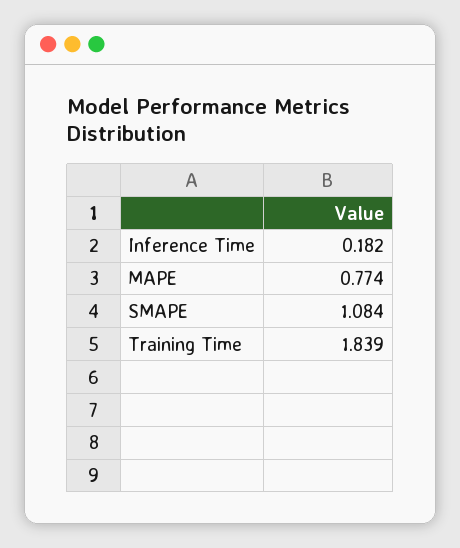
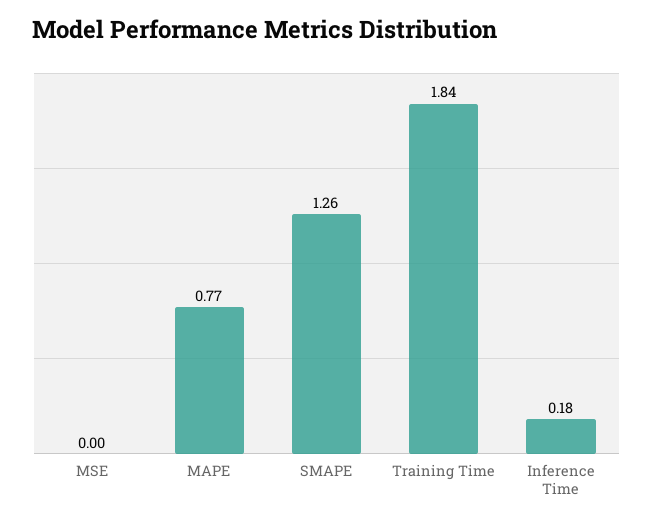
SMAPE: 1.084 -> 1.26
MSE: none -> 0

